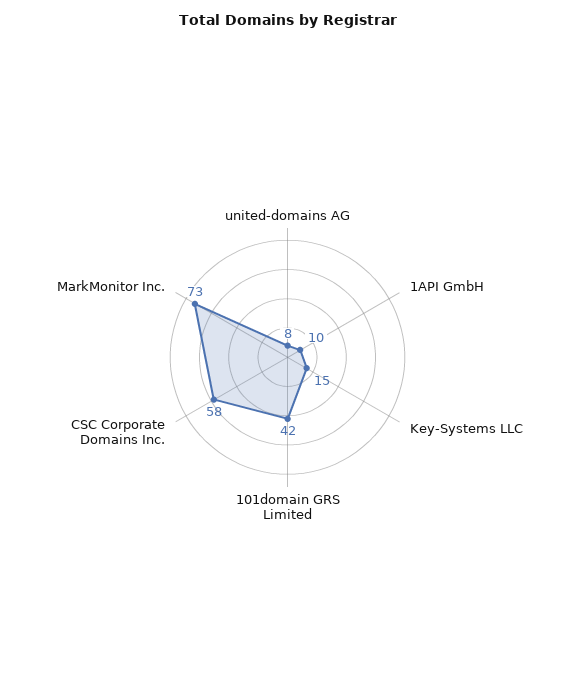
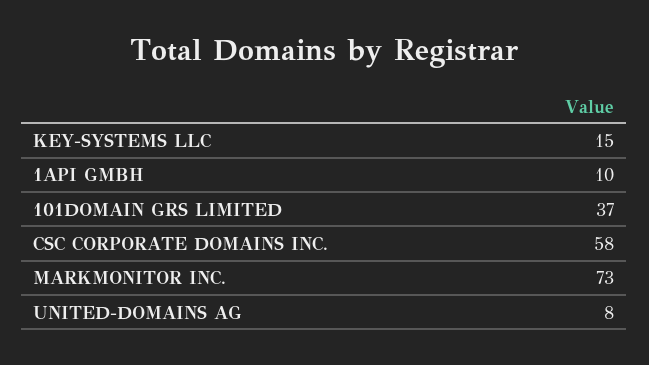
101domain GRS Limited: 42 -> 37

